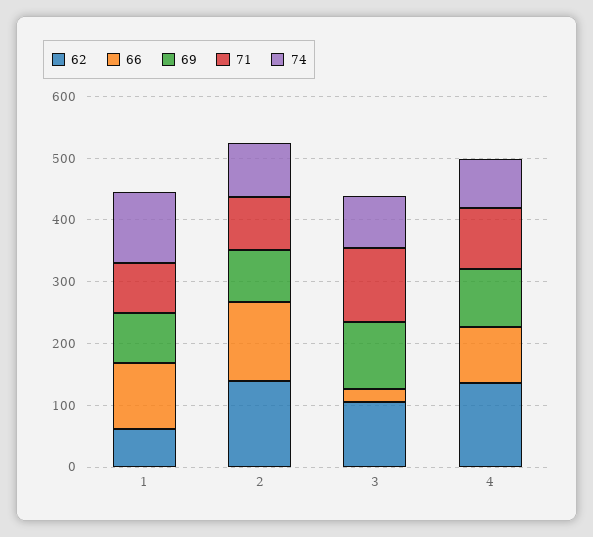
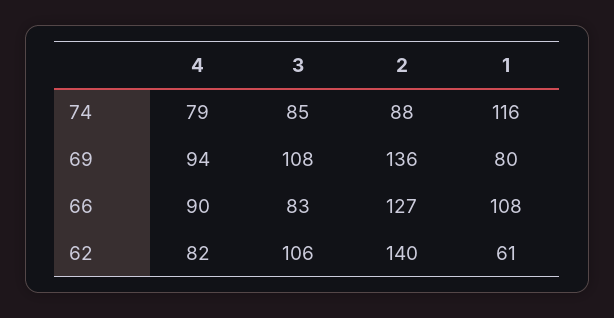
71, 1: 80 -> none
69, 2: 80 -> 136
71, 2: 80 -> none
66, 3: 20 -> 83
71, 3: 120 -> none
62, 4: 140 -> 82
71, 4: 100 -> none

